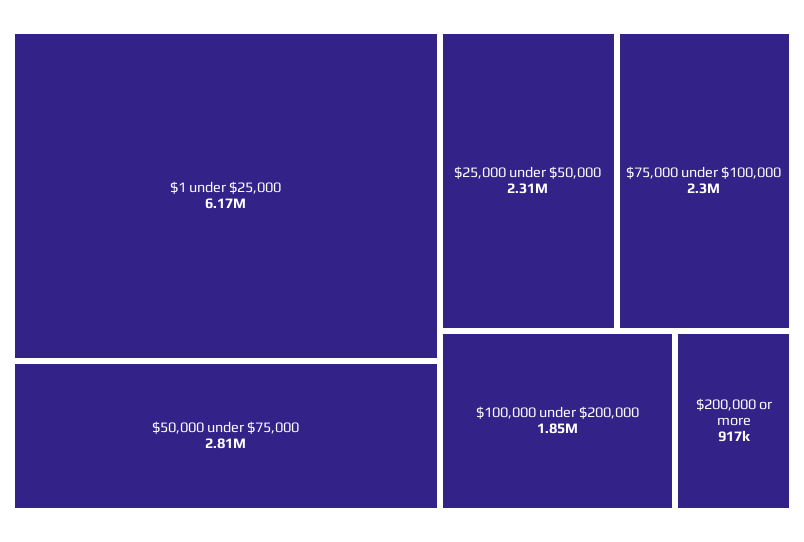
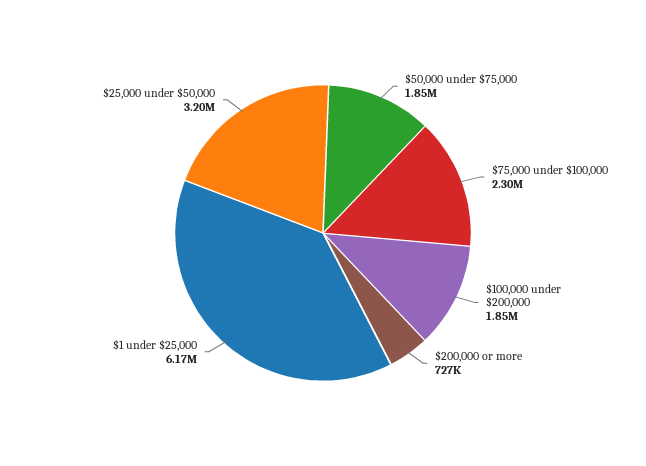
$50,000 under $75,000: 2810000 -> 1850000
$25,000 under $50,000: 2310000 -> 3200000
$200,000 or more: 917000 -> 727000

